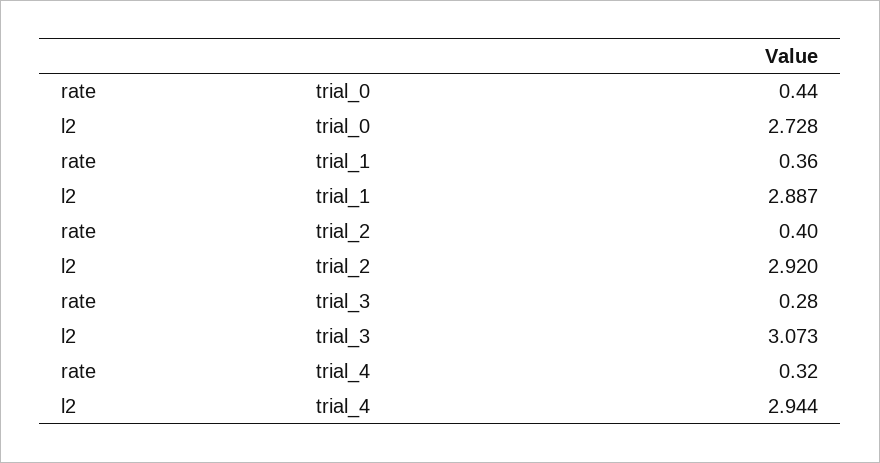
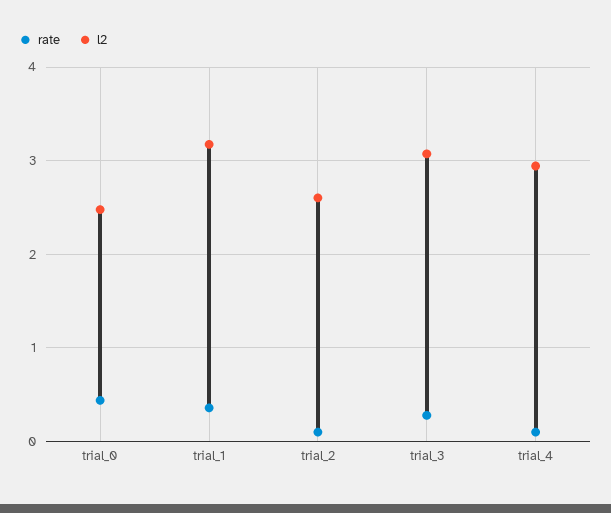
l2, trial_0: 2.728 -> 2.5
l2, trial_1: 2.887 -> 3.2
rate, trial_2: 0.4 -> 0.1
l2, trial_2: 2.92 -> 2.6
rate, trial_4: 0.32 -> 0.1

